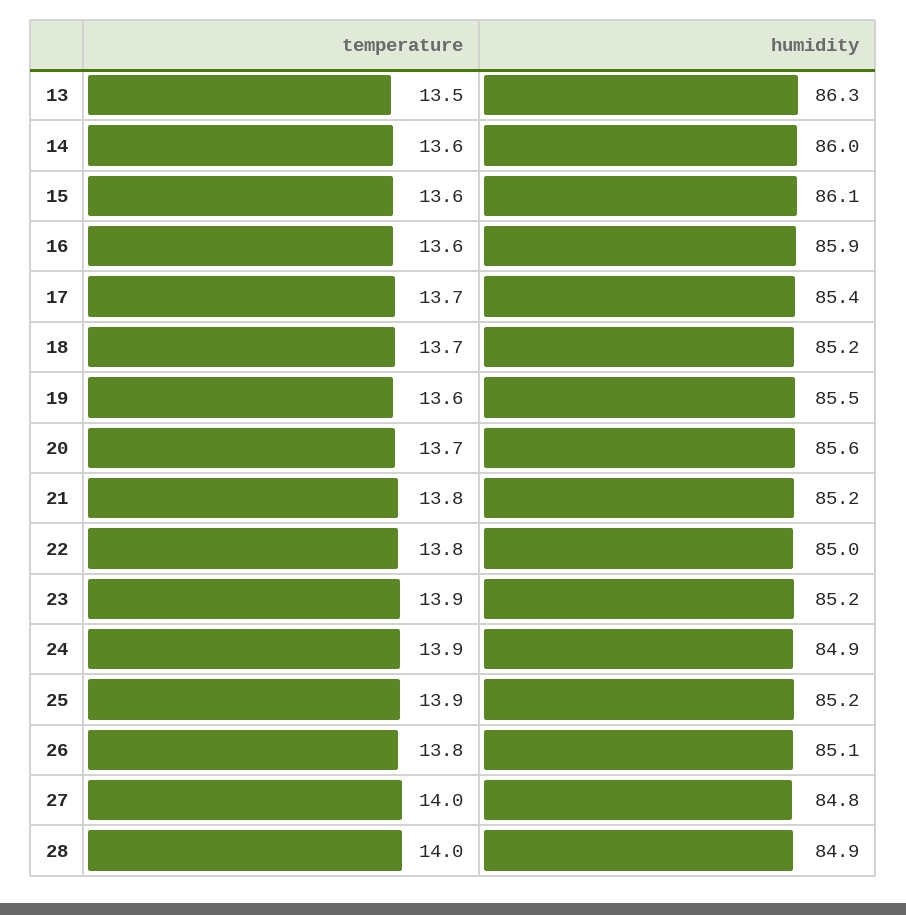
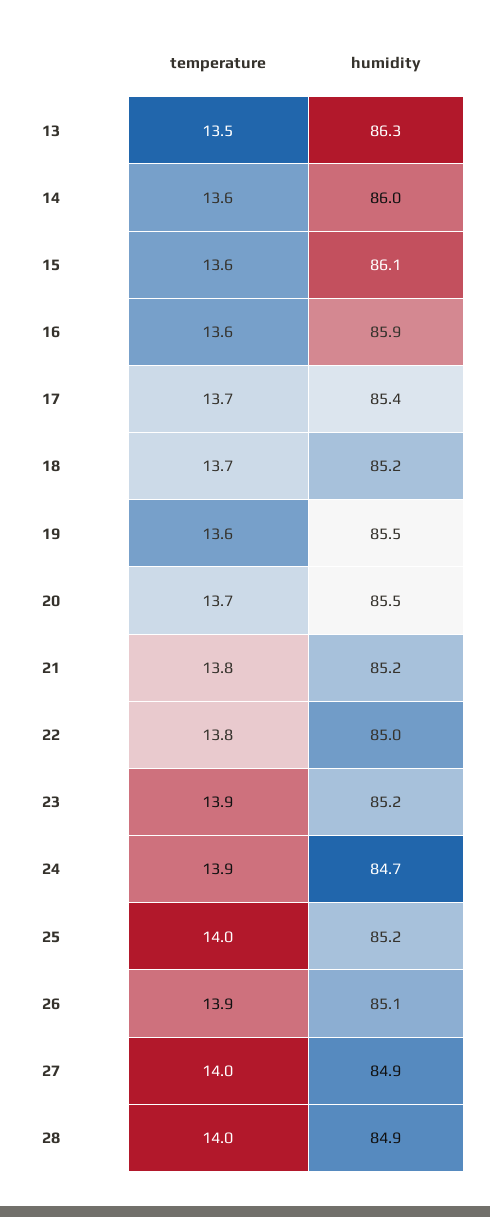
humidity, 20: 85.6 -> 85.5
humidity, 24: 84.9 -> 84.7
temperature, 25: 13.9 -> 14
temperature, 26: 13.8 -> 13.9
humidity, 27: 84.8 -> 84.9

